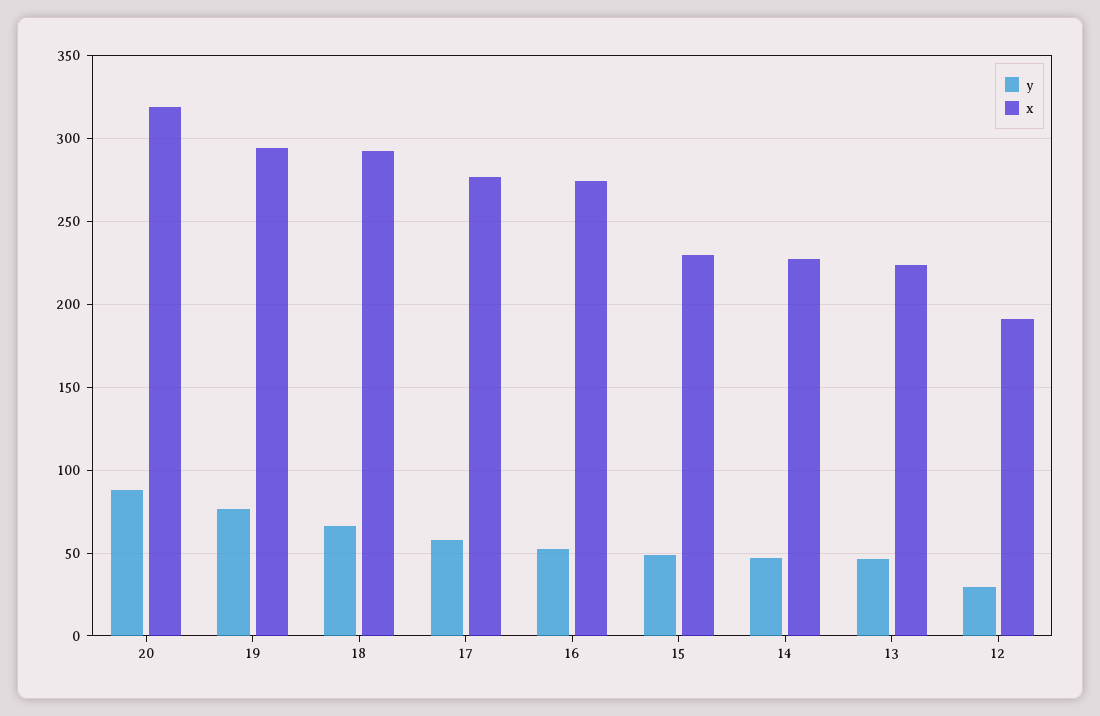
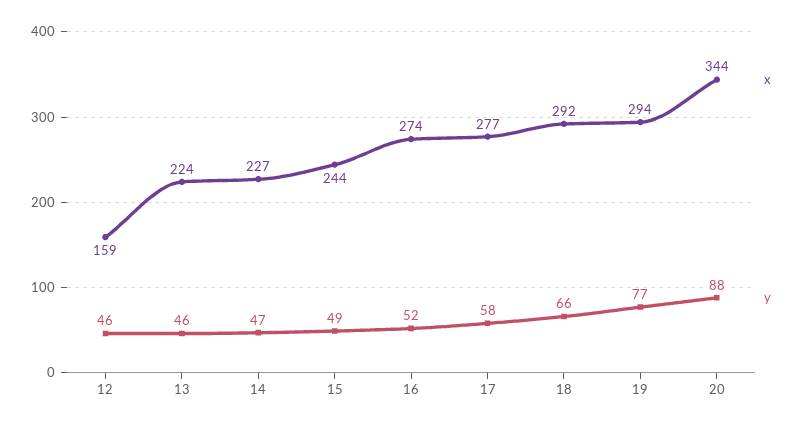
x, 20: 320 -> 344
x, 15: 230 -> 244
y, 12: 30 -> 46
x, 12: 190 -> 159

